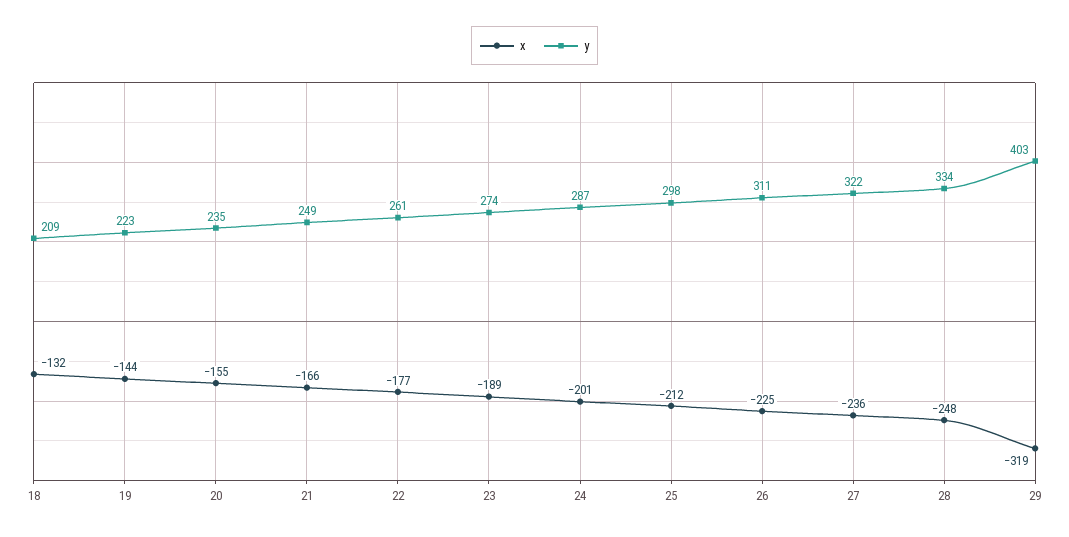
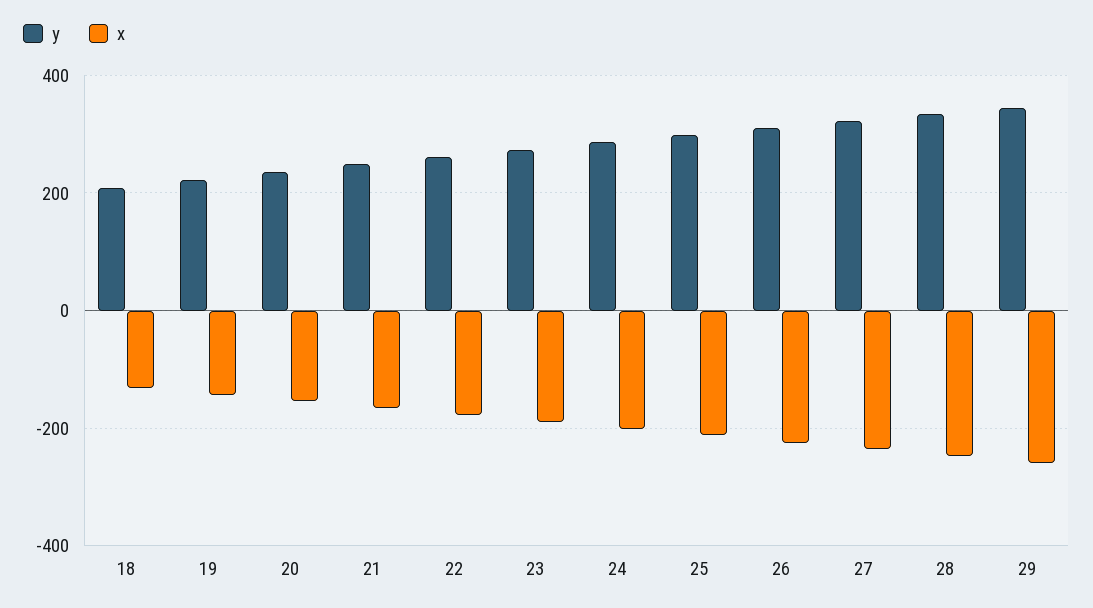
x, 29: -319 -> -260
y, 29: 403 -> 340

